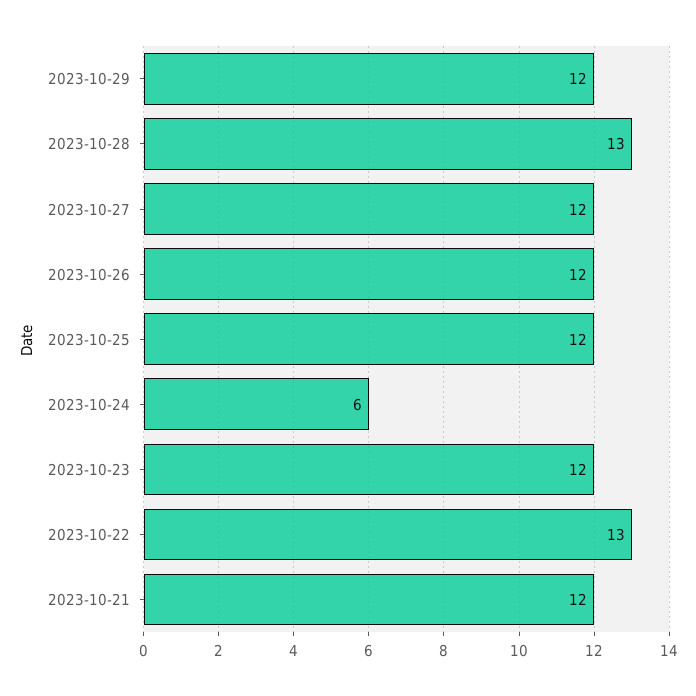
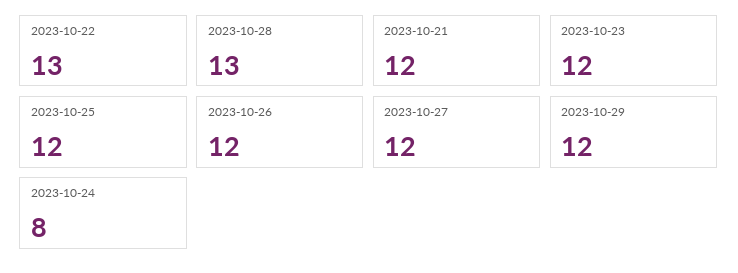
2023-10-24: 6 -> 8

